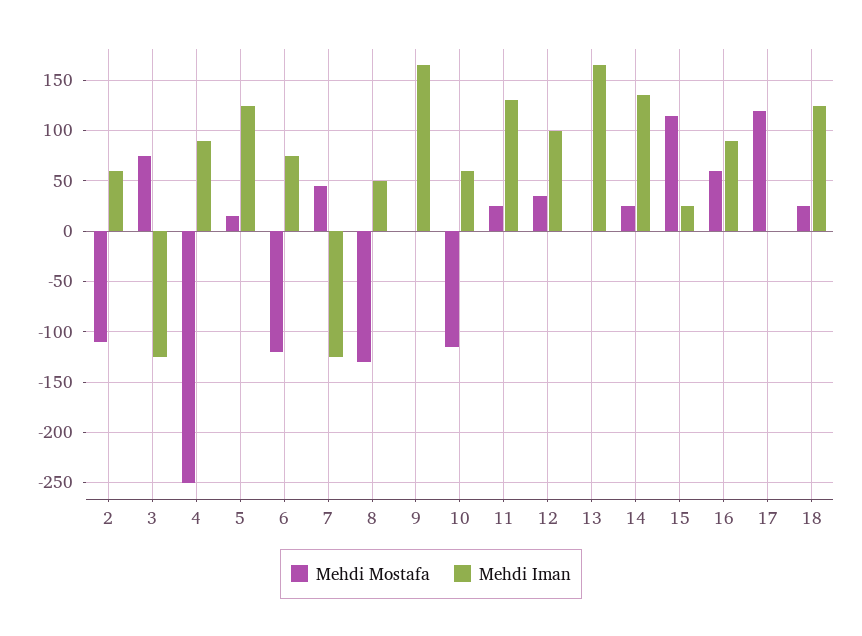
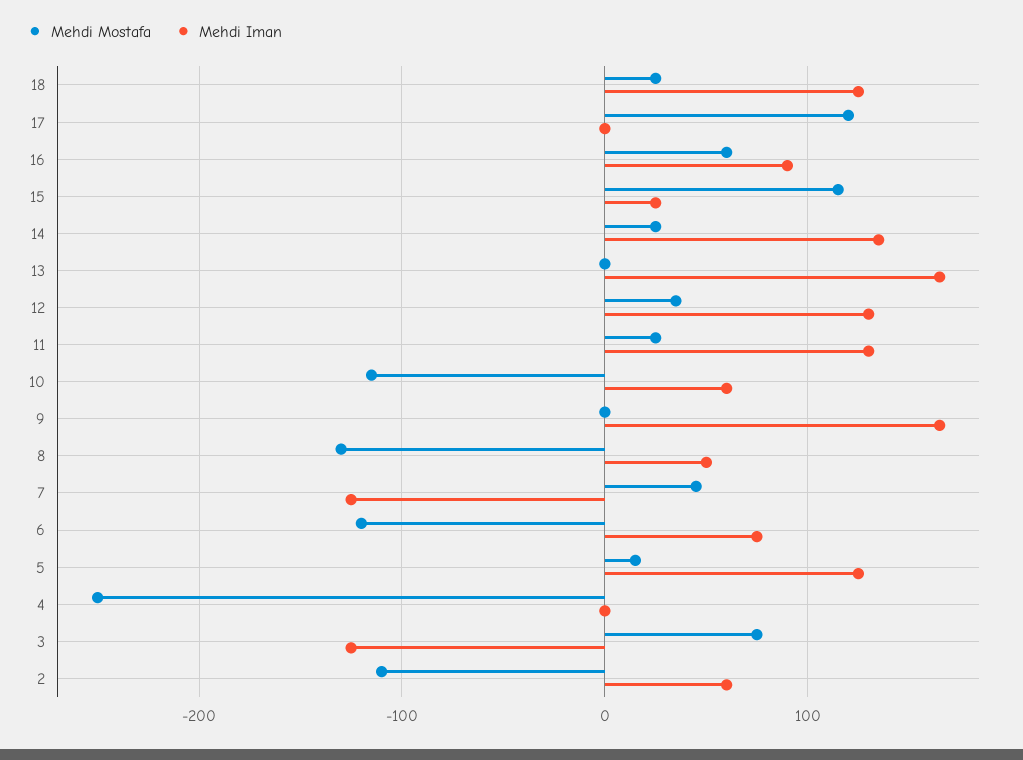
Mehdi Iman, 4: 90 -> 0
Mehdi Iman, 12: 100 -> 130

